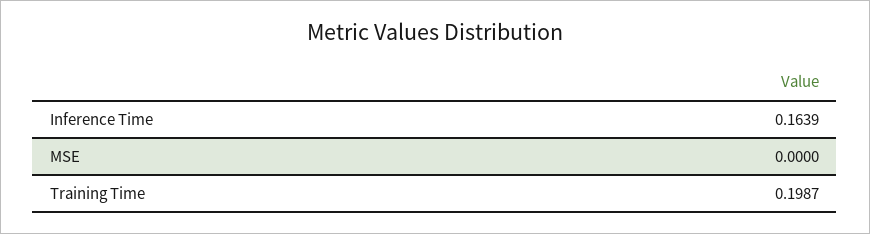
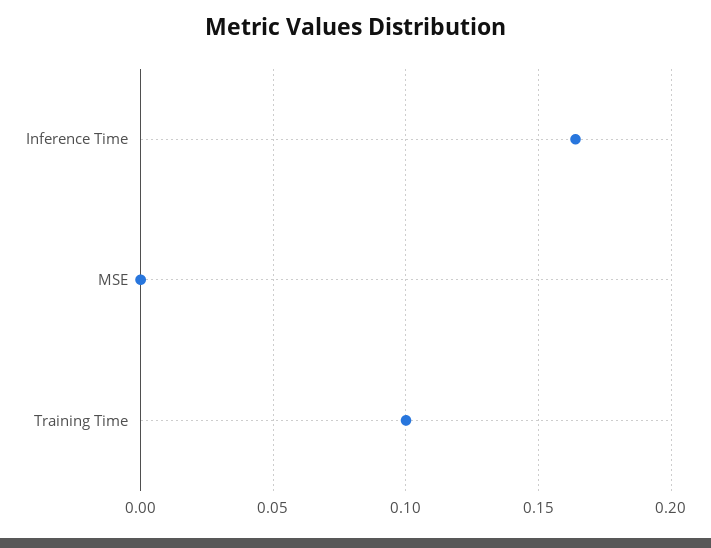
Training Time: 0.1987 -> 0.1

